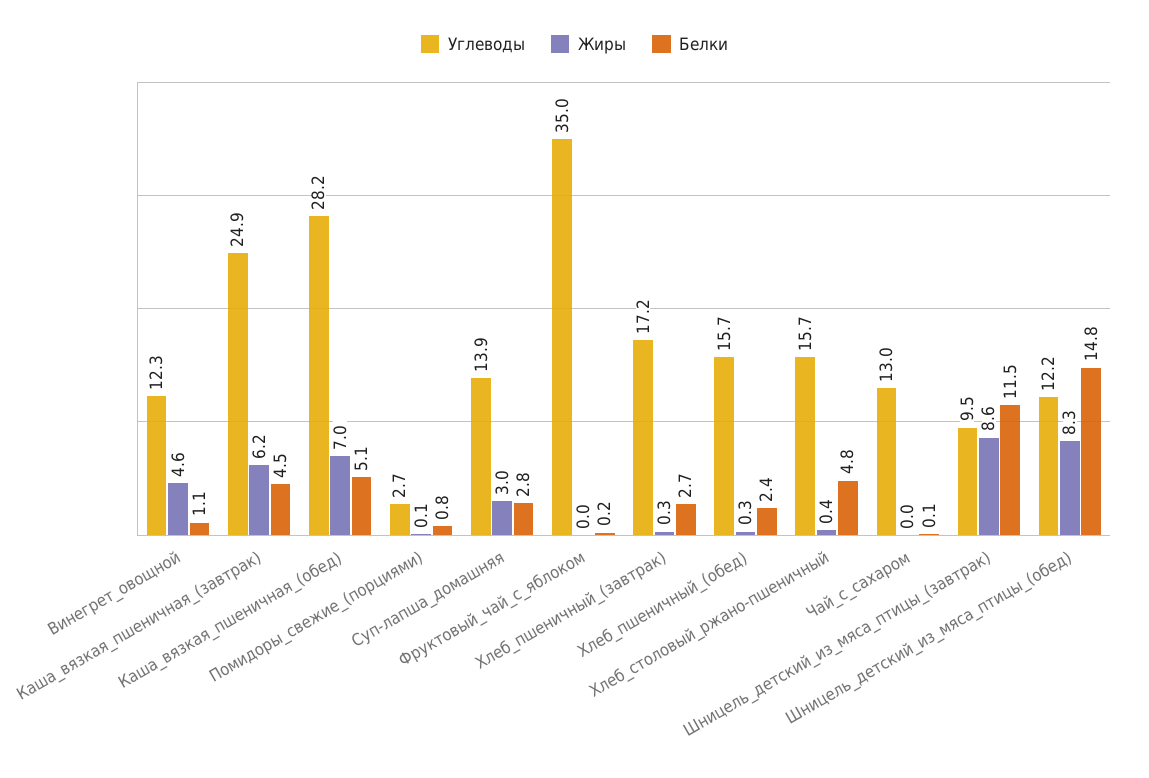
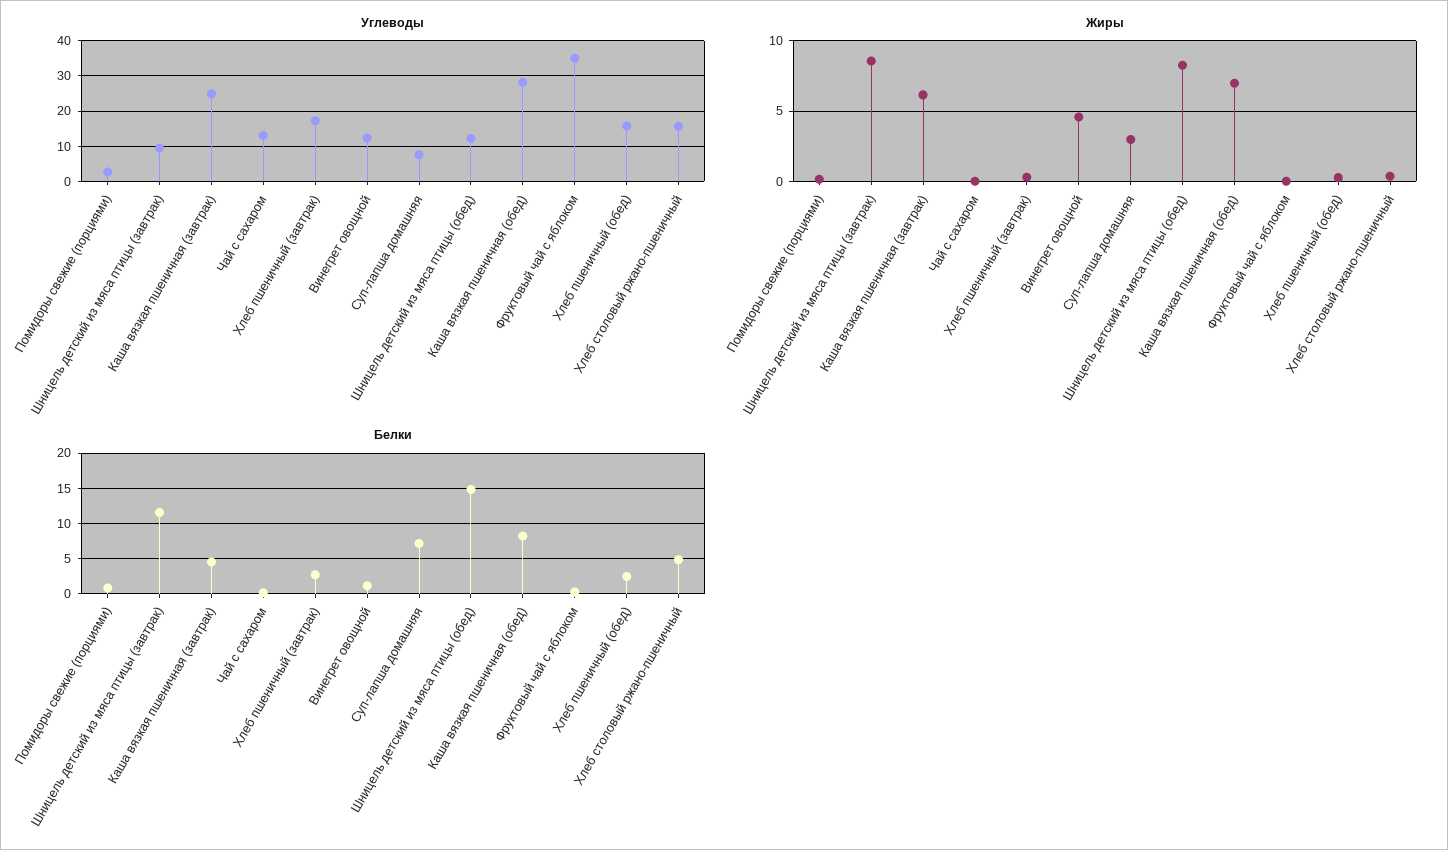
Белки, Каша_вязкая_пшеничная_(обед): 5.1 -> 8
Углеводы, Суп-лапша_домашняя: 13.9 -> 8
Белки, Суп-лапша_домашняя: 2.8 -> 7

